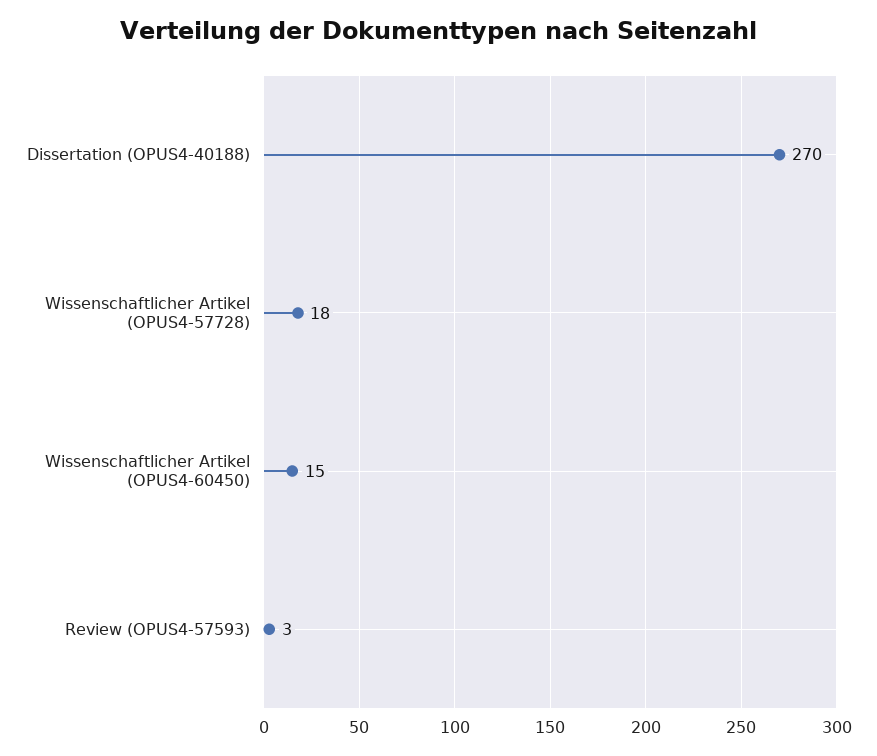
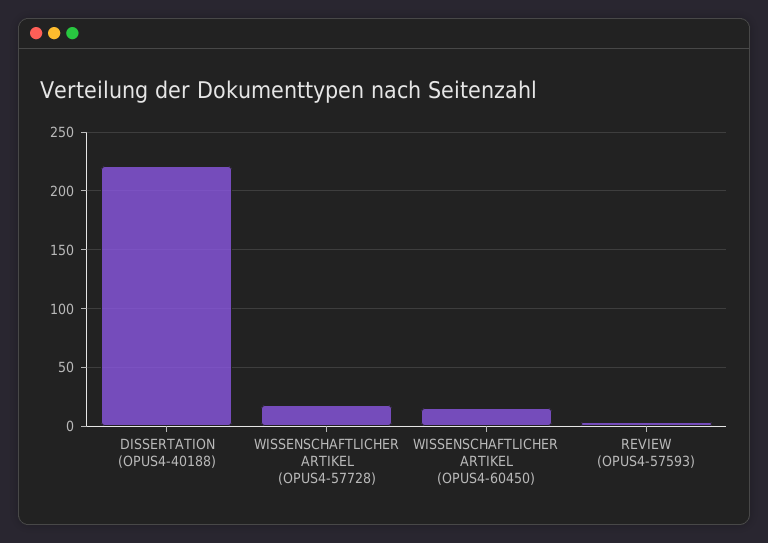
Dissertation (OPUS4-40188): 270 -> 220

